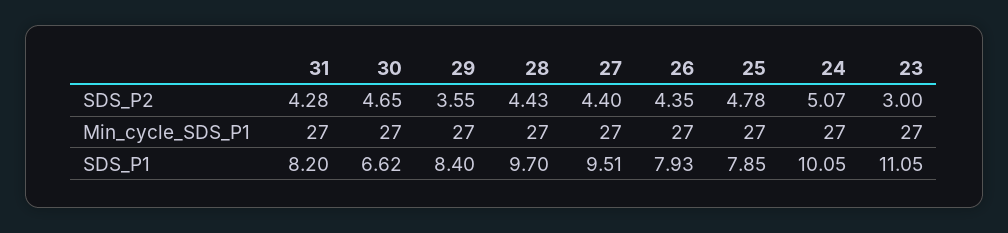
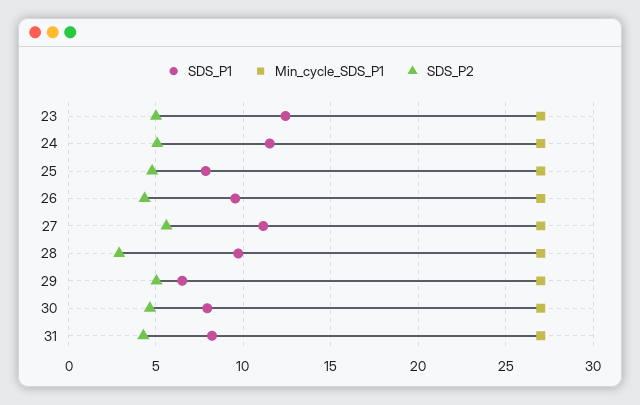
SDS_P2, 29: 3.55 -> 5
SDS_P2, 28: 4.43 -> 3
SDS_P2, 27: 4.4 -> 5.5
SDS_P2, 23: 3 -> 5
SDS_P1, 30: 6.62 -> 8
SDS_P1, 29: 8.4 -> 6.5
SDS_P1, 27: 9.51 -> 11
SDS_P1, 26: 7.93 -> 9.5
SDS_P1, 24: 10.05 -> 11.5
SDS_P1, 23: 11.05 -> 12.5

